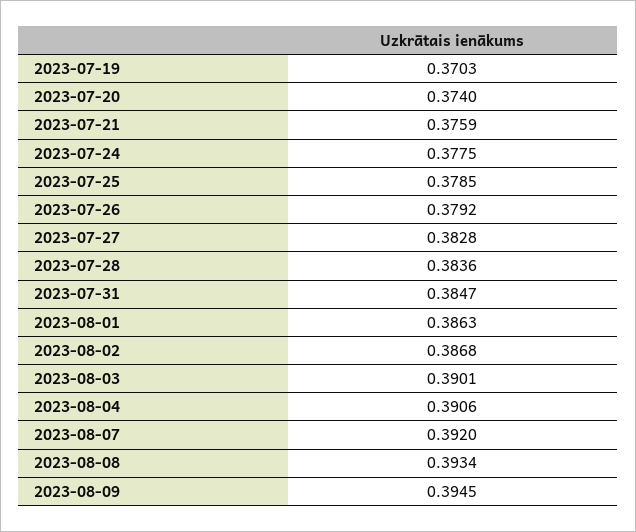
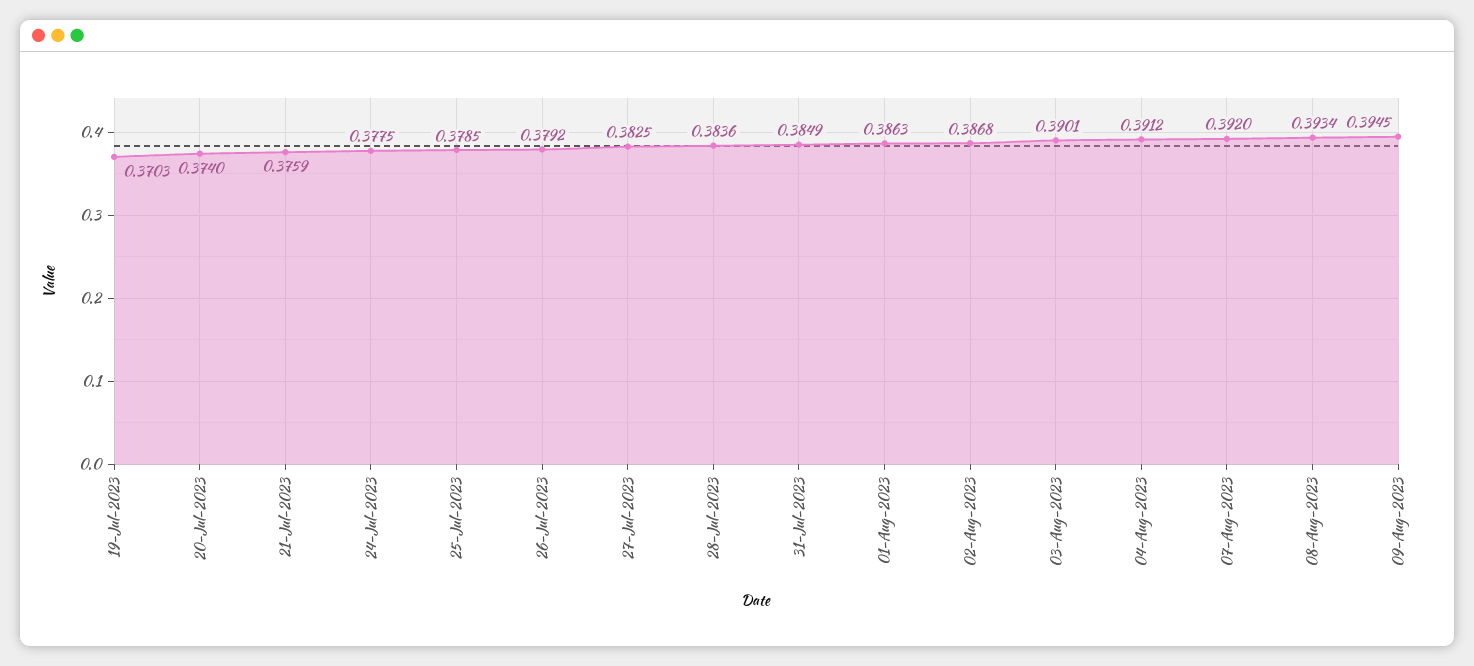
2023-07-27: 0.3828 -> 0.3825
2023-07-31: 0.3847 -> 0.3849
2023-08-04: 0.3906 -> 0.3912

